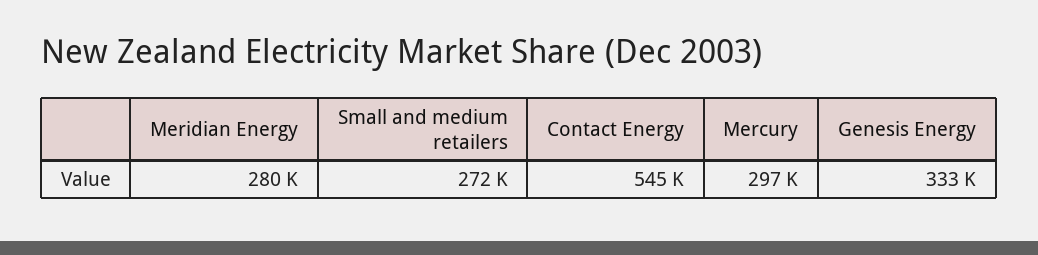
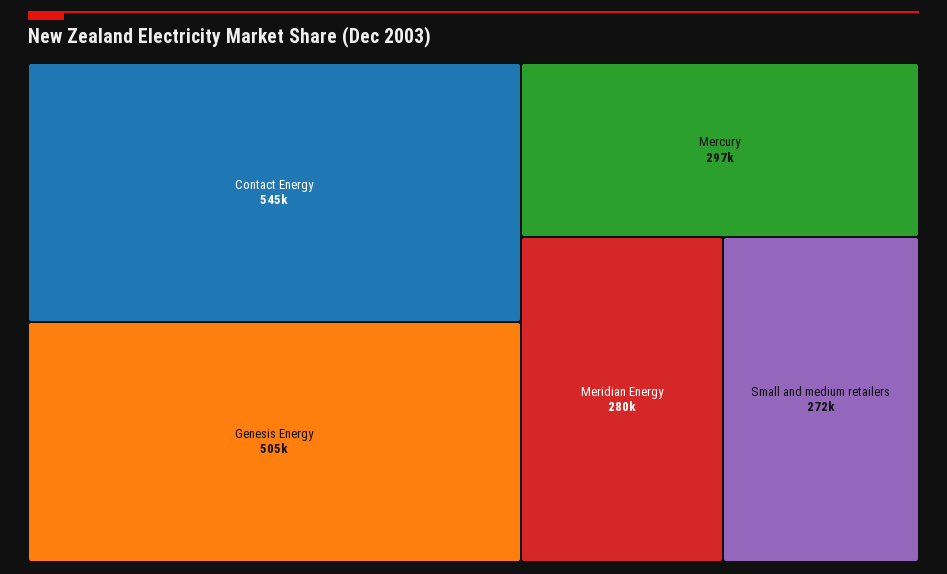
Genesis Energy: 333000 -> 505000

